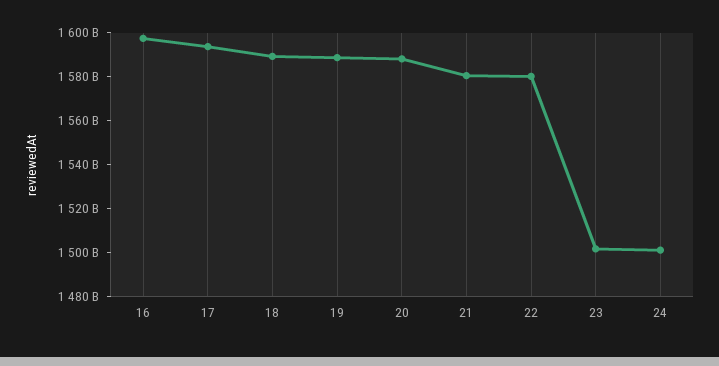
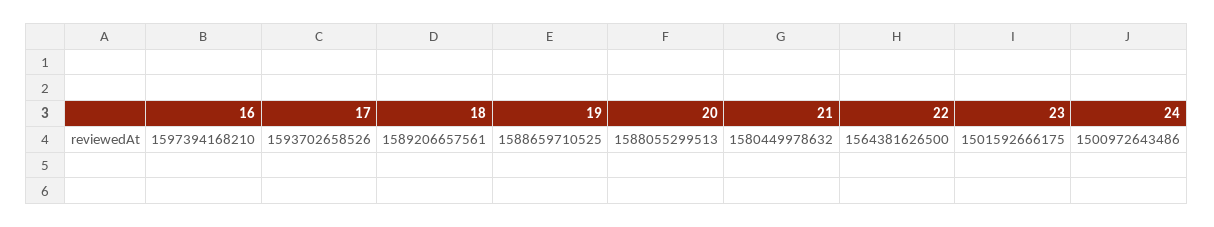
22: 1580000000000 -> 1564381626500

